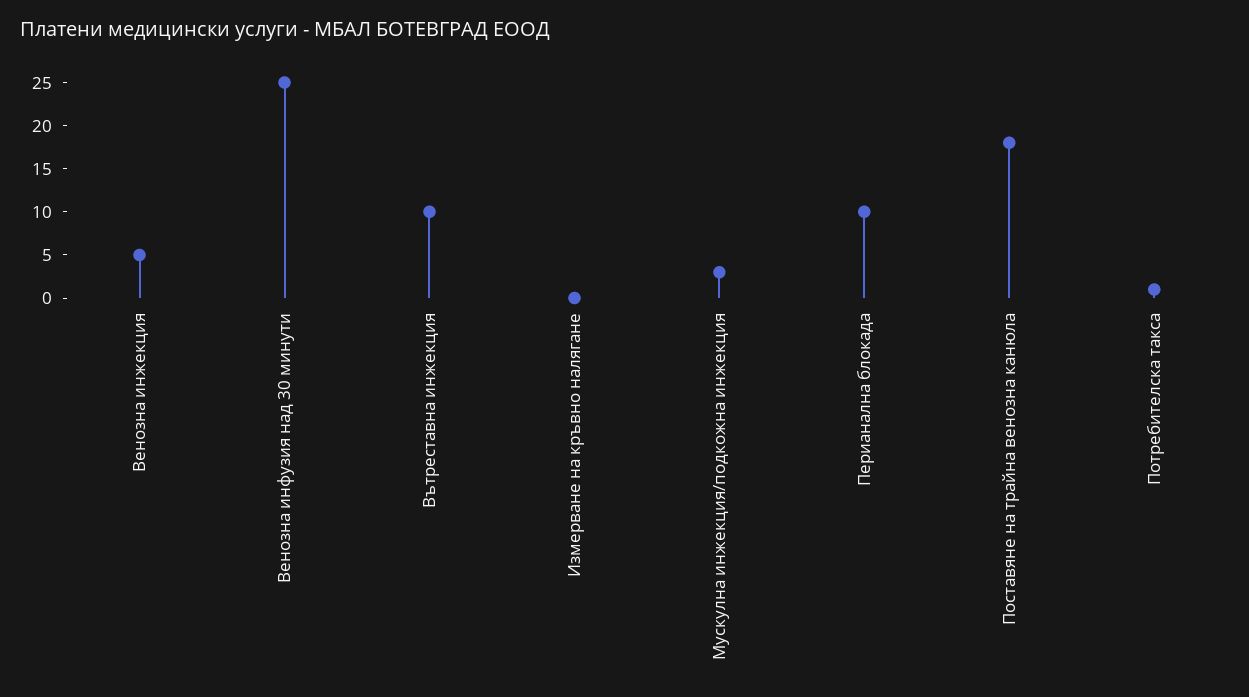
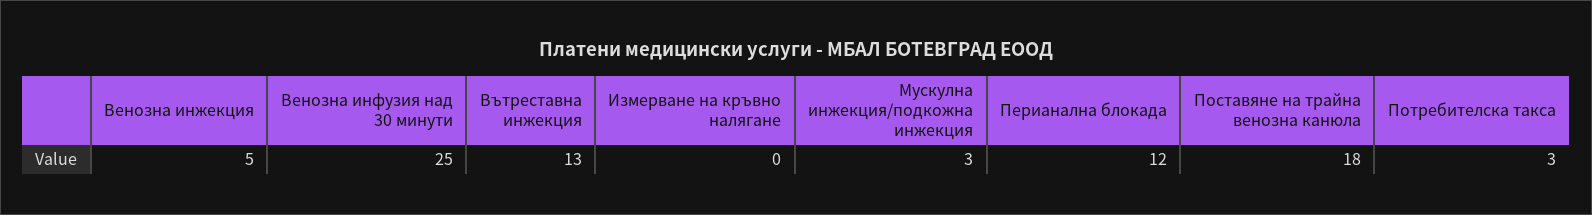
Вътреставна инжекция: 10 -> 13
Перианална блокада: 10 -> 12
Потребителска такса: 1 -> 3

